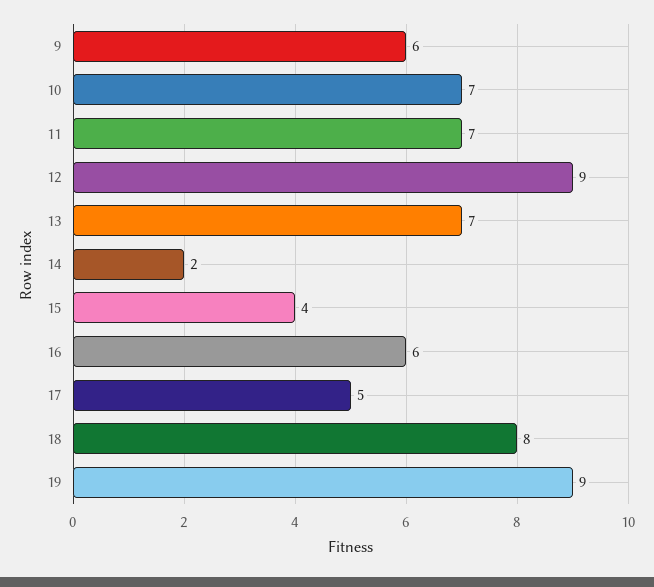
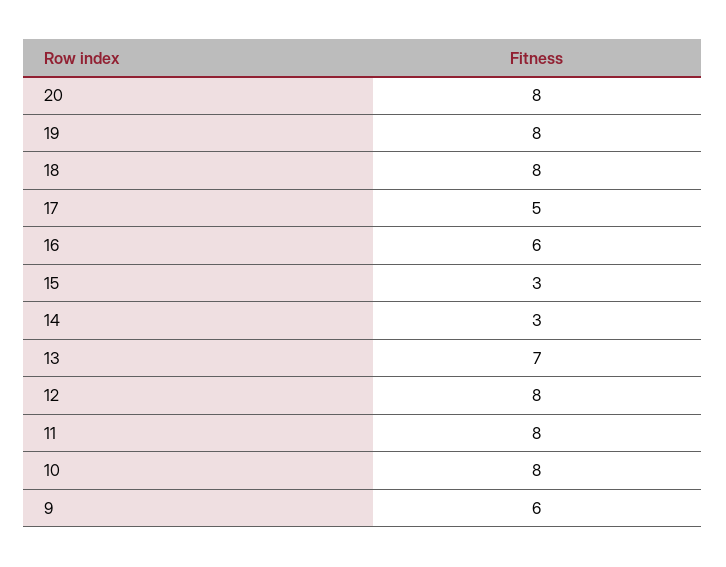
10: 7 -> 8
11: 7 -> 8
12: 9 -> 8
14: 2 -> 3
15: 4 -> 3
19: 9 -> 8
20: none -> 8

